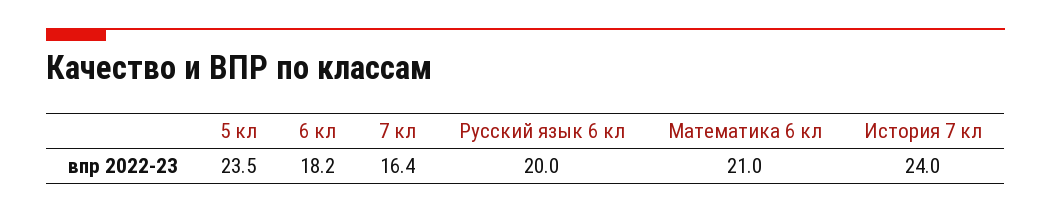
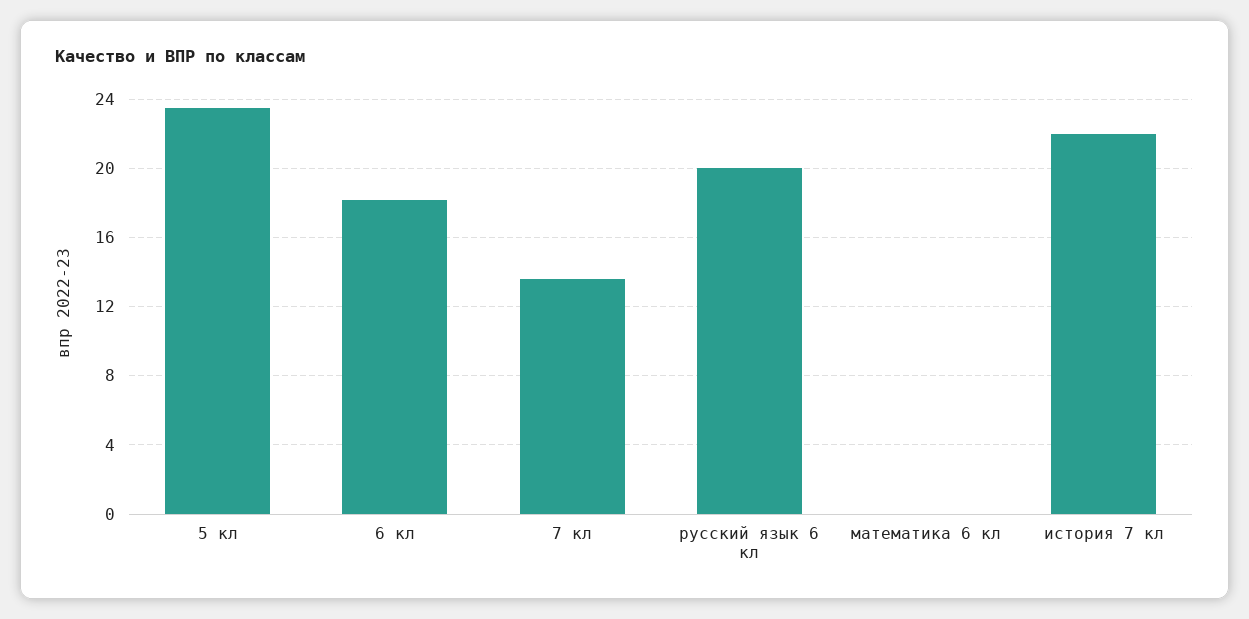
7 кл: 16.4 -> 13.5
Математика 6 кл: 21 -> 0
История 7 кл: 24 -> 22

